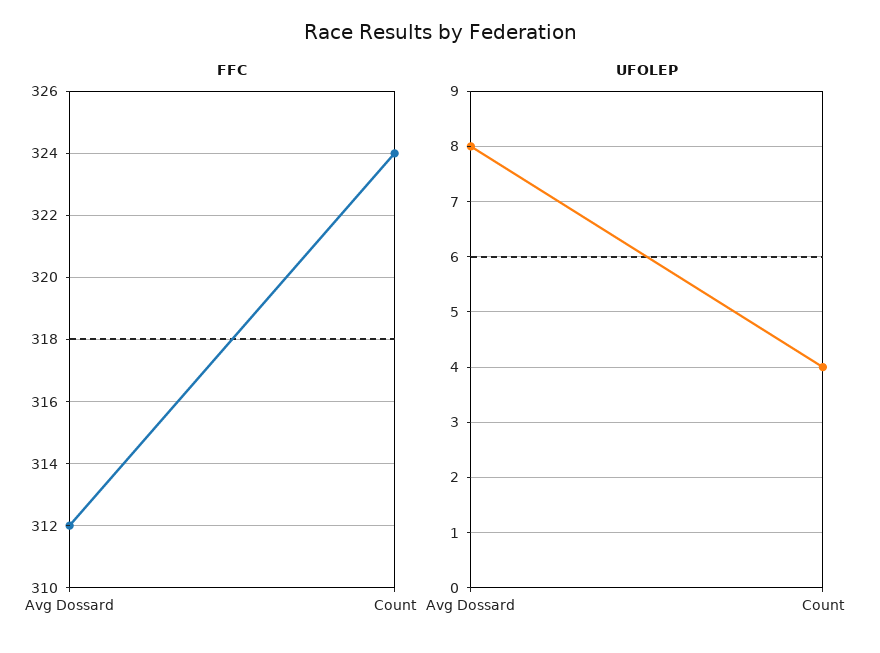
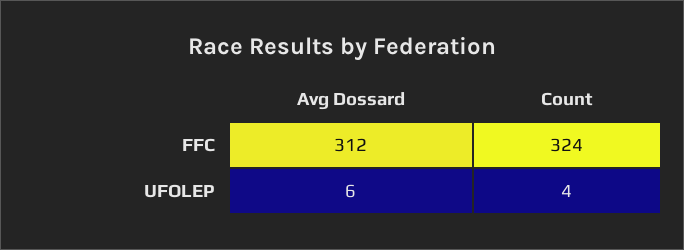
UFOLEP, Avg Dossard: 8 -> 6

